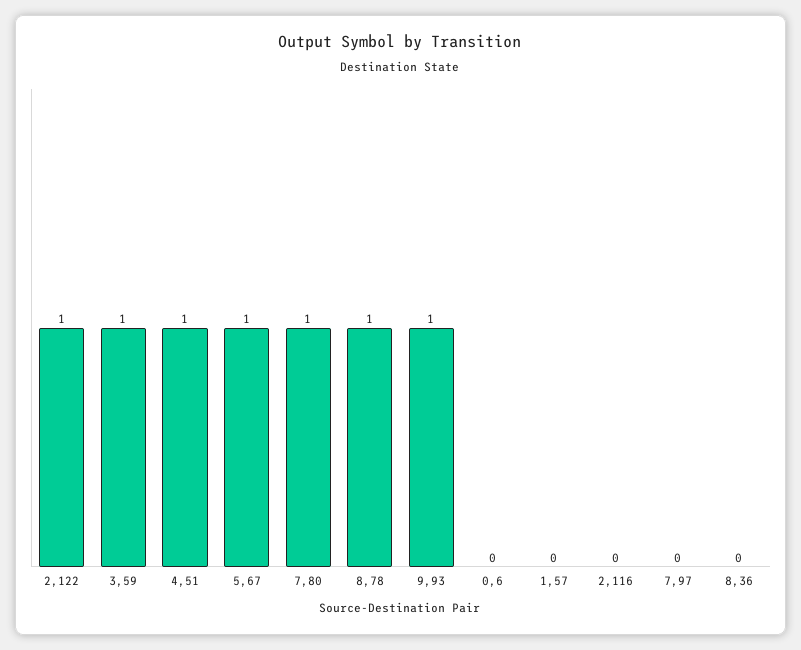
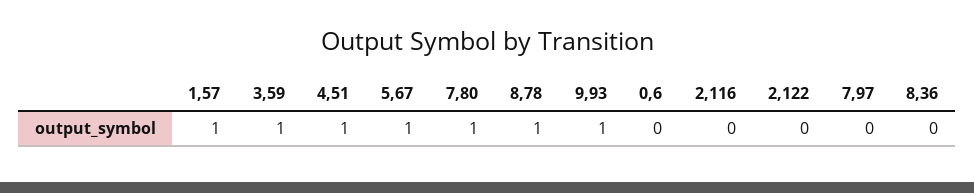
2,122: 1 -> 0
1,57: 0 -> 1

